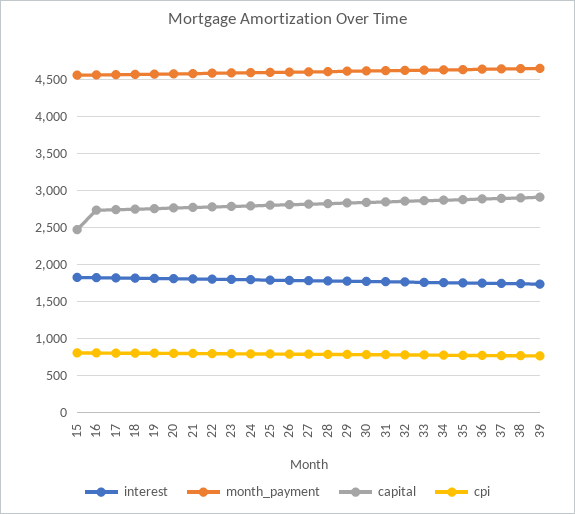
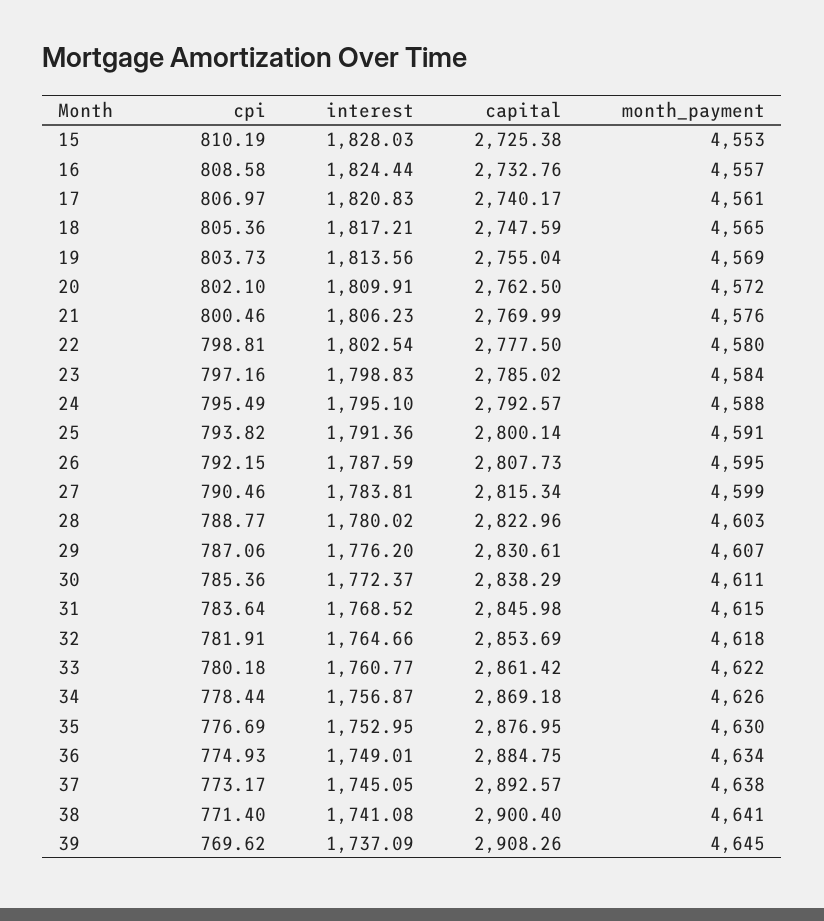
capital, 15: 2500 -> 2725.38

